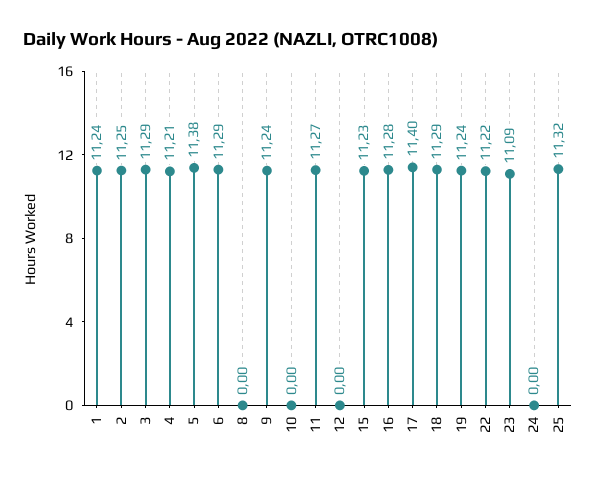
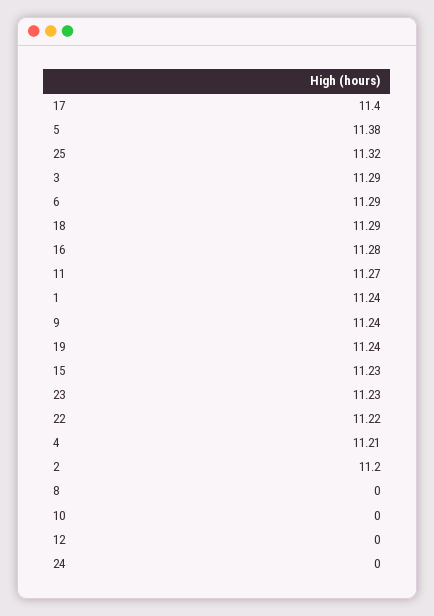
2: 11.25 -> 11.2
23: 11.09 -> 11.23

